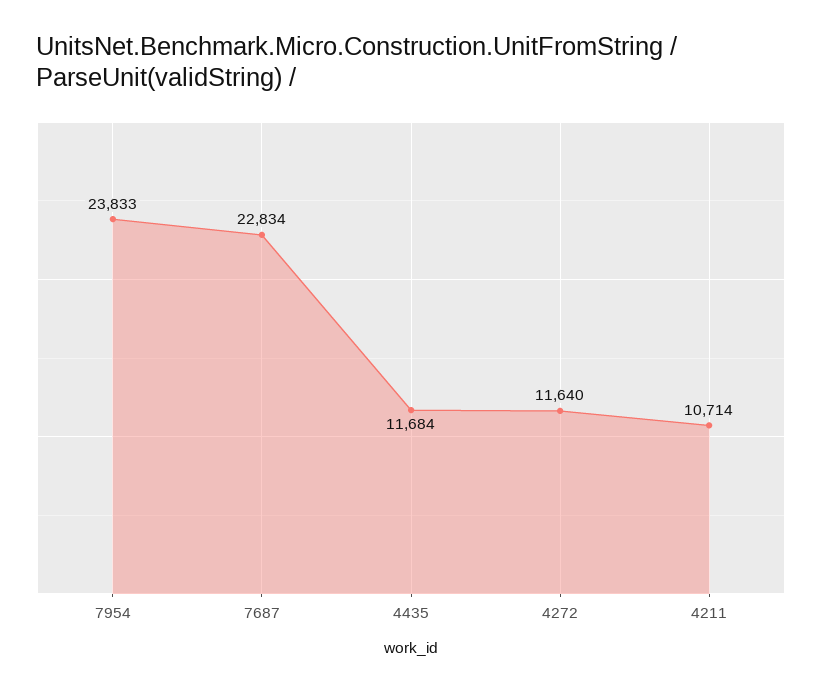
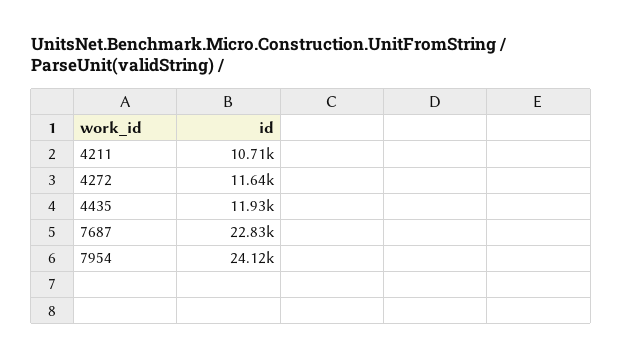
7954: 23833 -> 24120
4435: 11684 -> 11930

